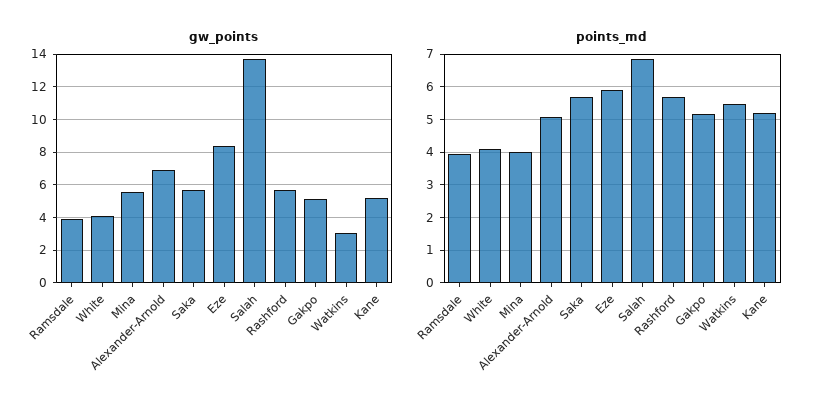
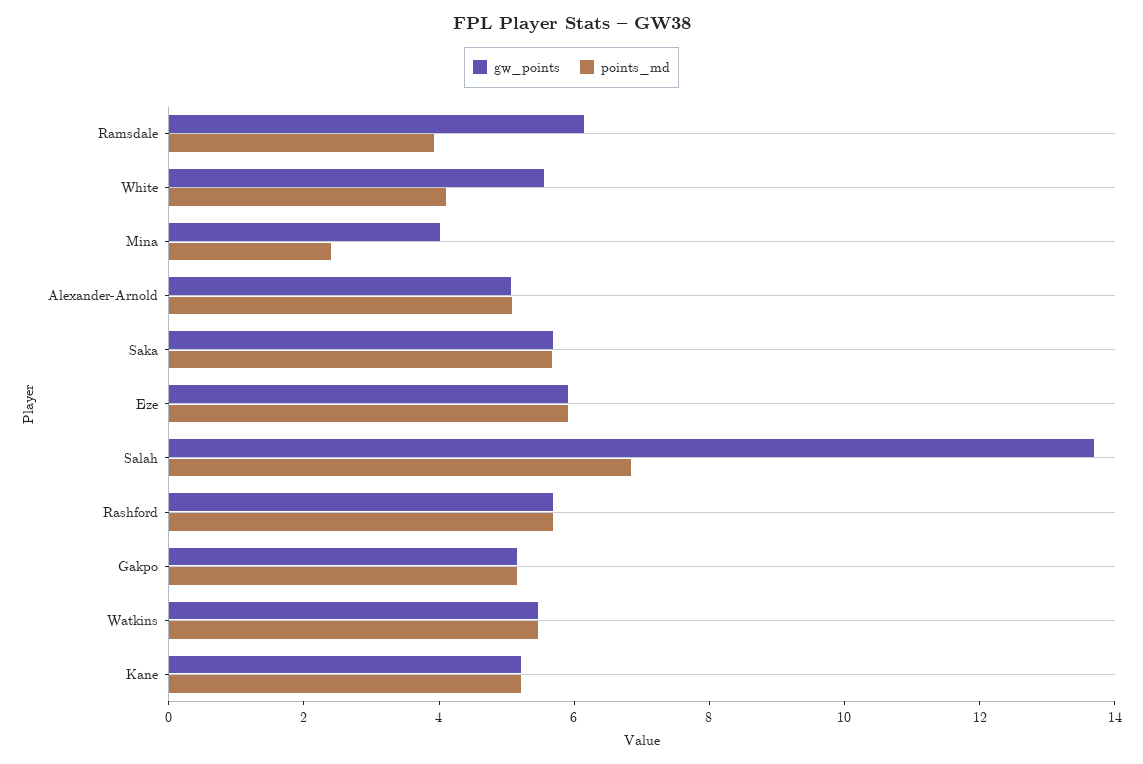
gw_points, Ramsdale: 4 -> 6
gw_points, White: 4 -> 5.5
gw_points, Mina: 5.5 -> 4
gw_points, Alexander-Arnold: 7 -> 5
gw_points, Eze: 8.5 -> 6
gw_points, Watkins: 3 -> 5.5
points_md, Mina: 4 -> 2.5

